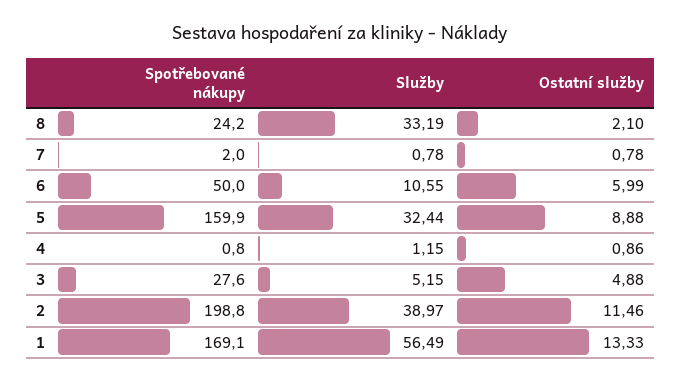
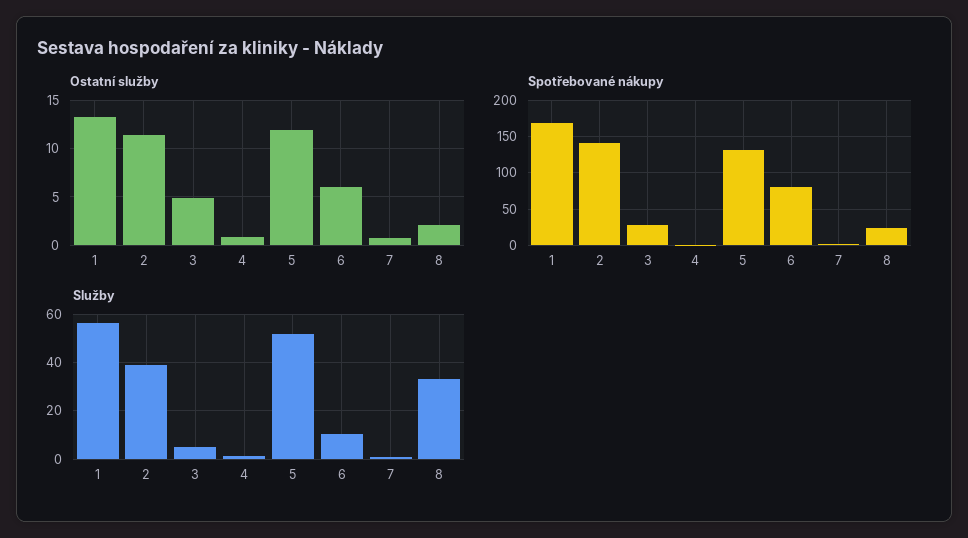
Spotřebované nákupy, 6: 50 -> 80
Spotřebované nákupy, 5: 159.9 -> 130
Služby, 5: 32.44 -> 52.5
Ostatní služby, 5: 8.88 -> 12
Spotřebované nákupy, 2: 198.8 -> 140

